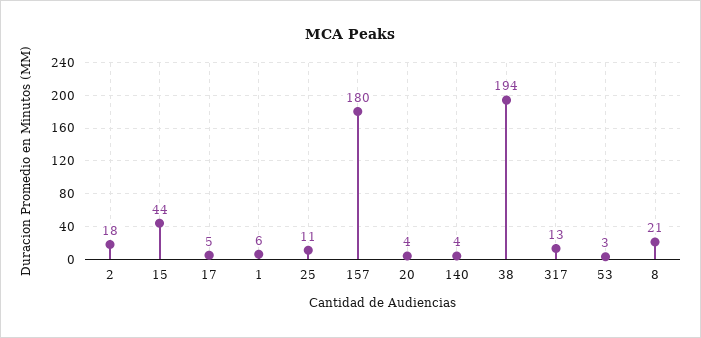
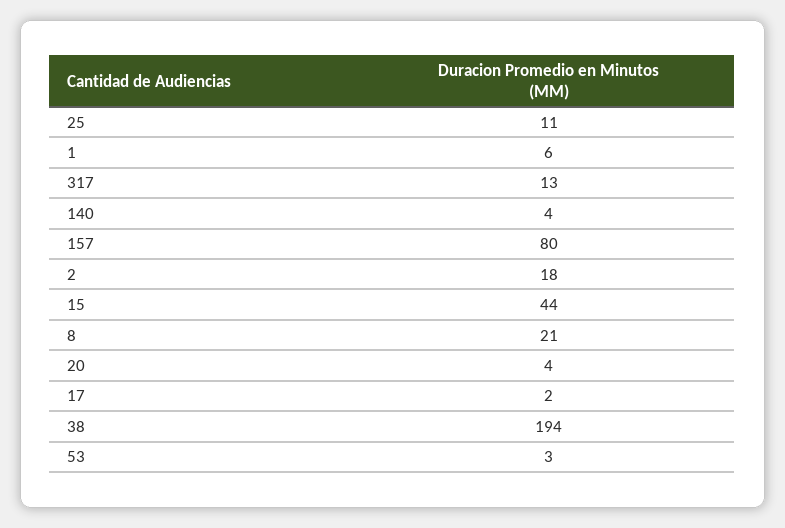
17: 5 -> 2
157: 180 -> 80

